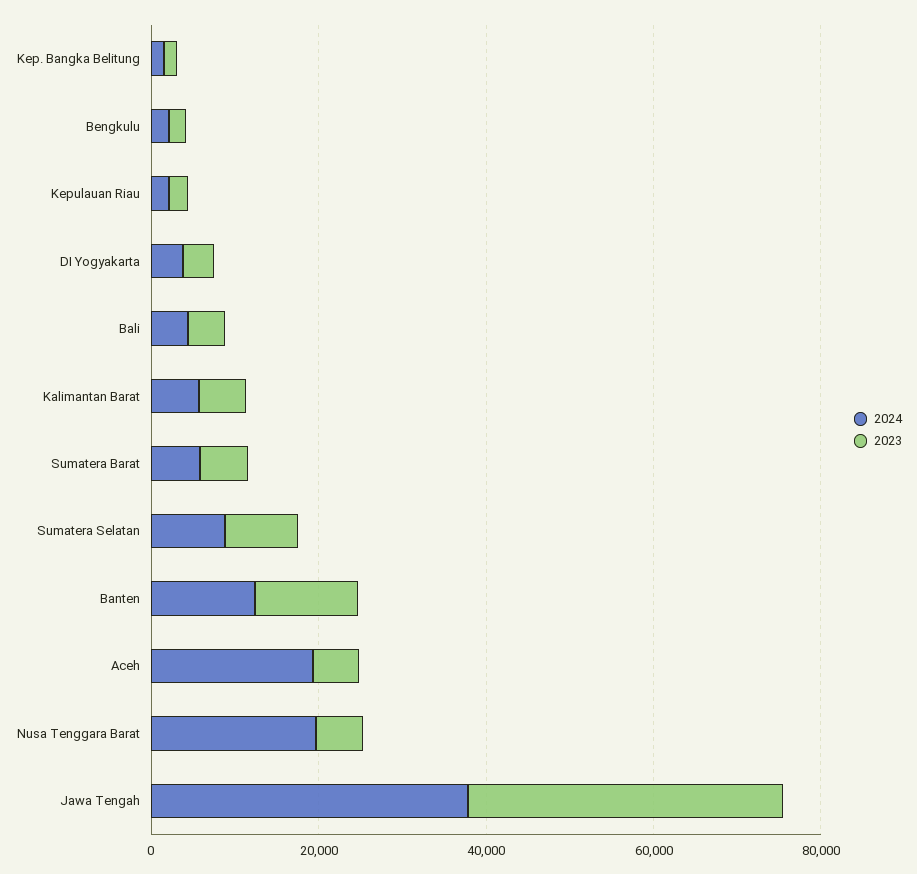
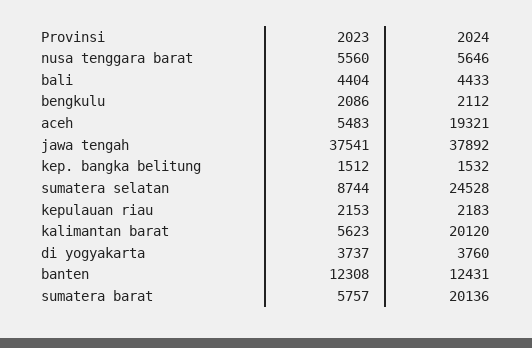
2024, Kalimantan Barat: 5000 -> 20120
2024, Sumatera Barat: 5000 -> 20136
2024, Sumatera Selatan: 10000 -> 24528
2024, Nusa Tenggara Barat: 20000 -> 5646

